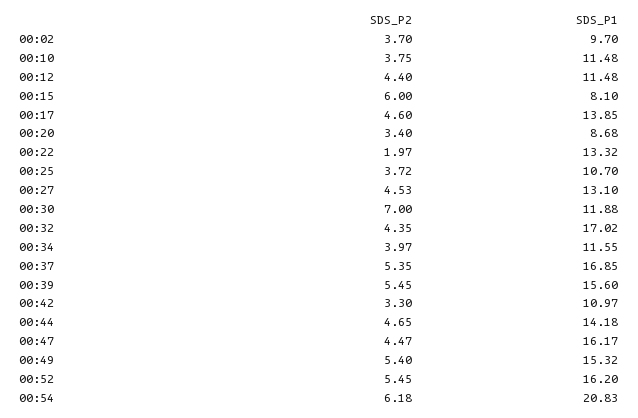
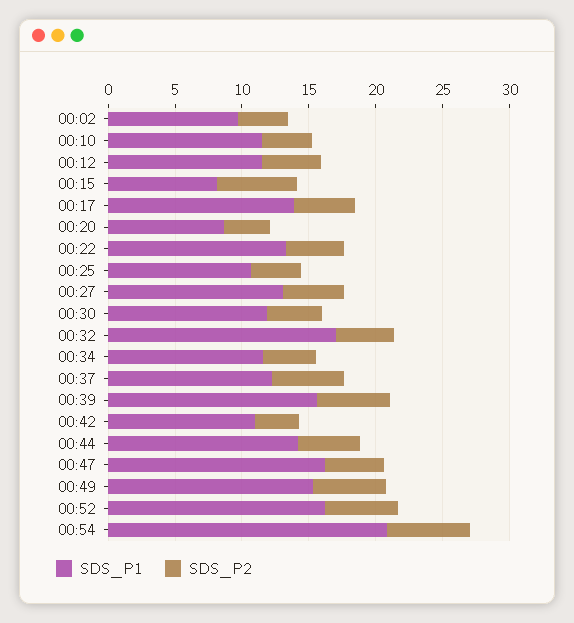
SDS_P2, 00:22: 1.97 -> 4
SDS_P2, 00:30: 7 -> 4
SDS_P1, 00:37: 16.85 -> 12

